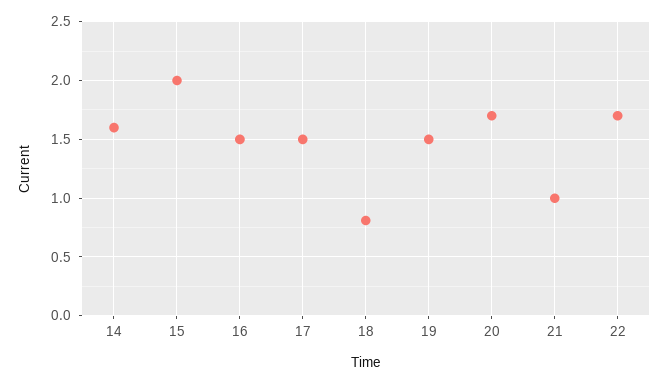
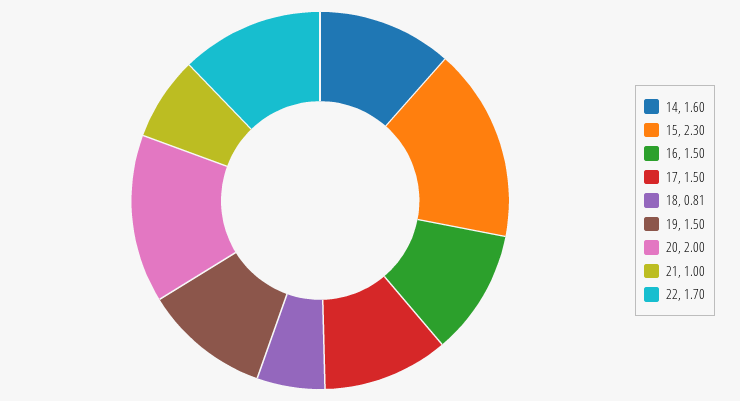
15: 2 -> 2.3
20: 1.7 -> 2

